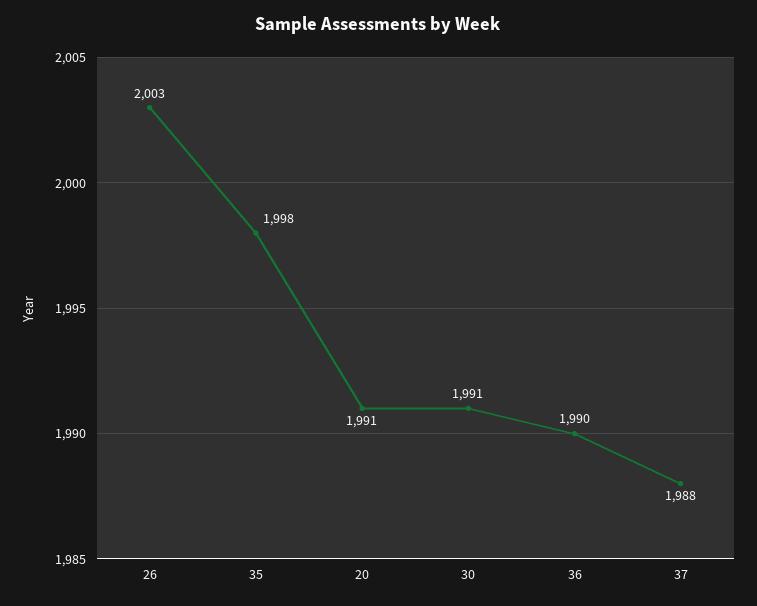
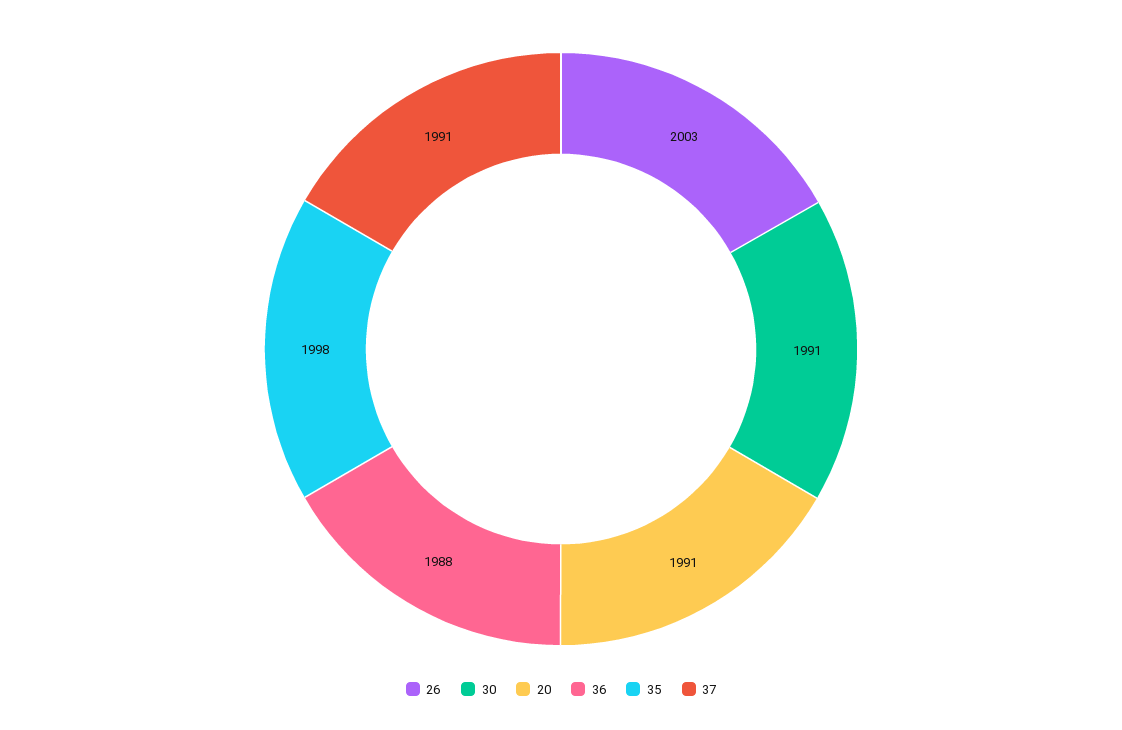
36: 1990 -> 1988
37: 1988 -> 1991

